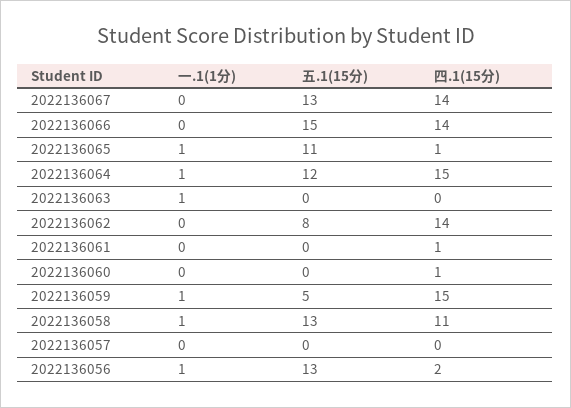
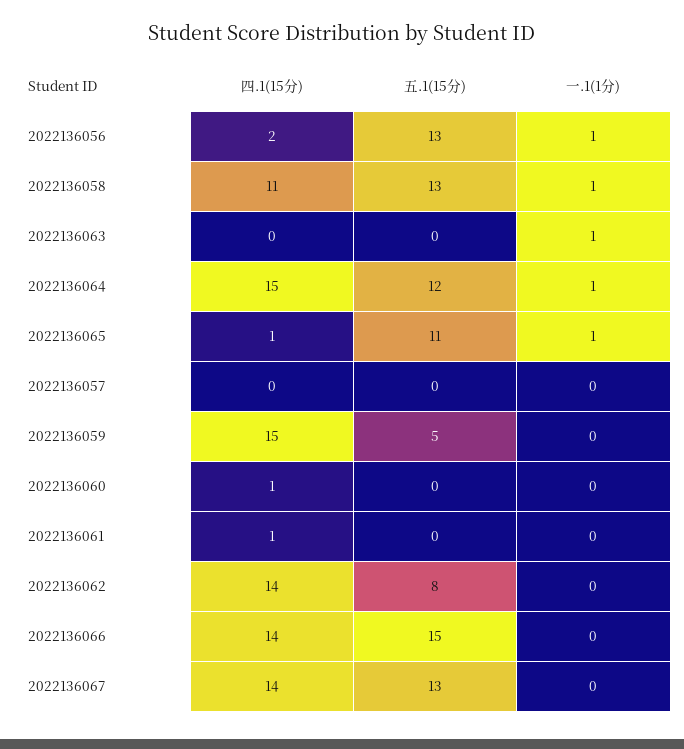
一.1(1分), 2022136059: 1 -> 0

